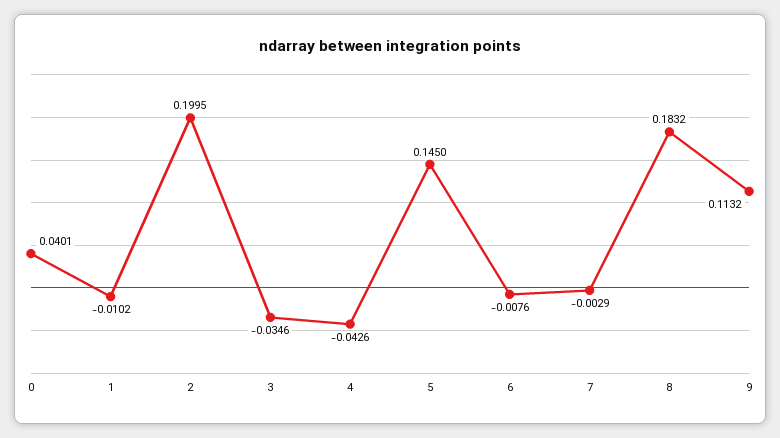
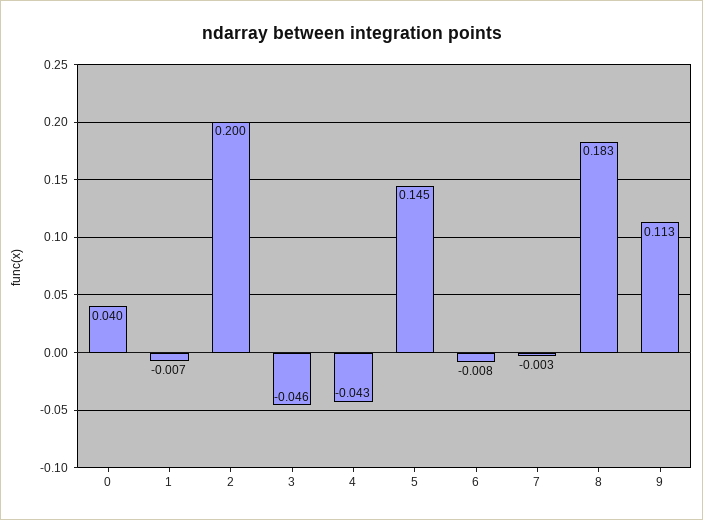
1: -0.0102 -> -0.007
3: -0.0346 -> -0.046

